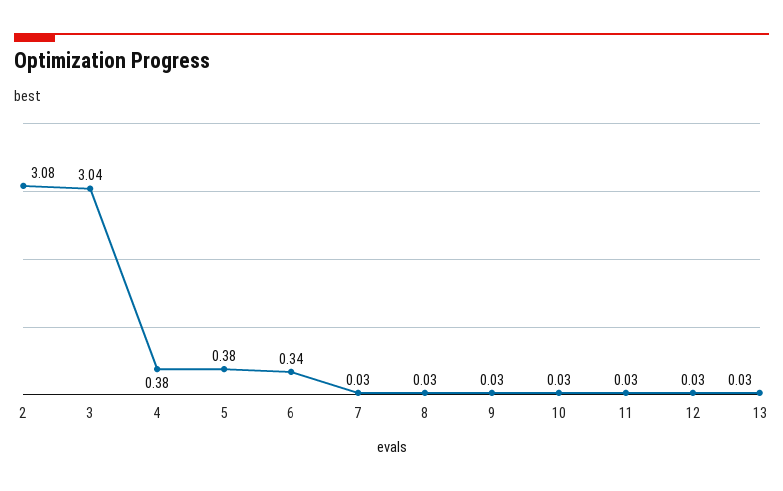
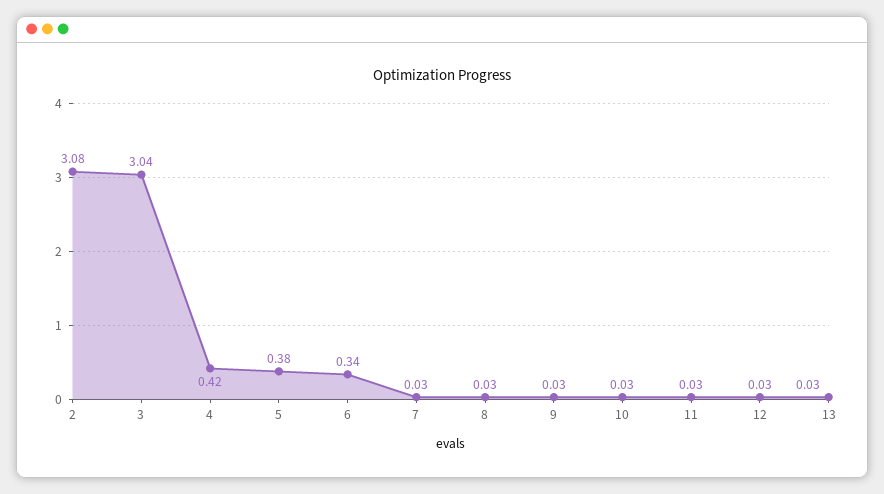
4: 0.38 -> 0.42

